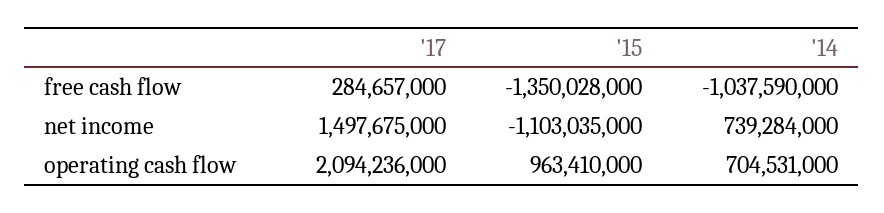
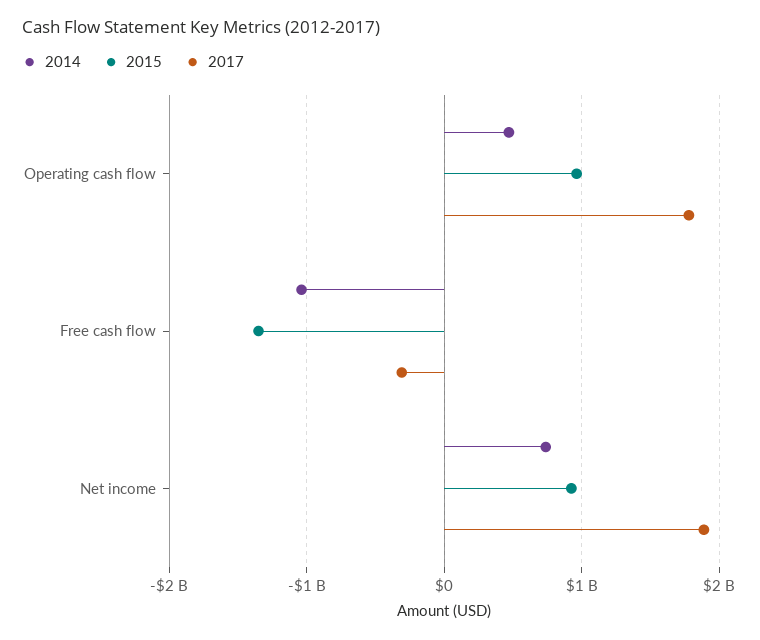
'17, free cash flow: 284657000 -> -300000000
'17, net income: 1497675000 -> 1900000000
'15, net income: -1103035000 -> 900000000
'17, operating cash flow: 2094236000 -> 1800000000
'14, operating cash flow: 704531000 -> 500000000

